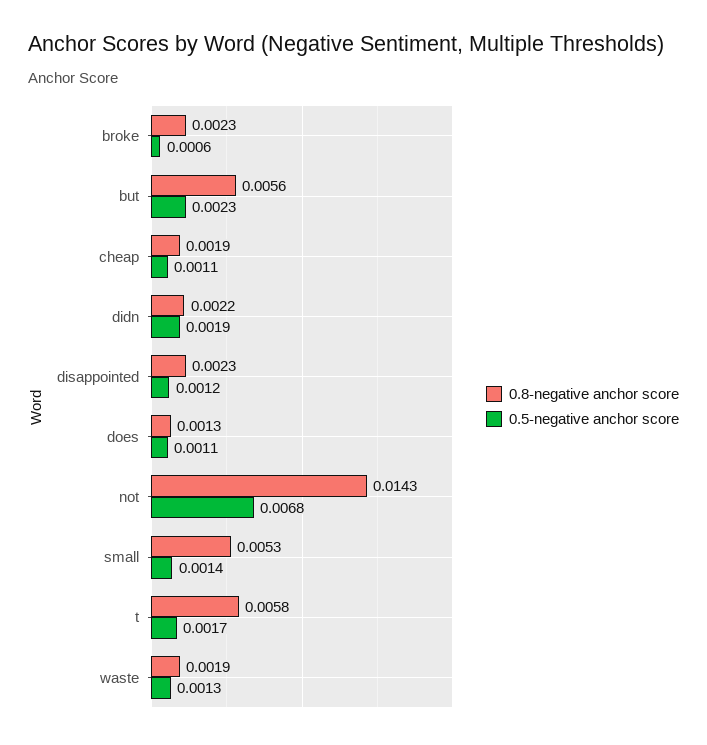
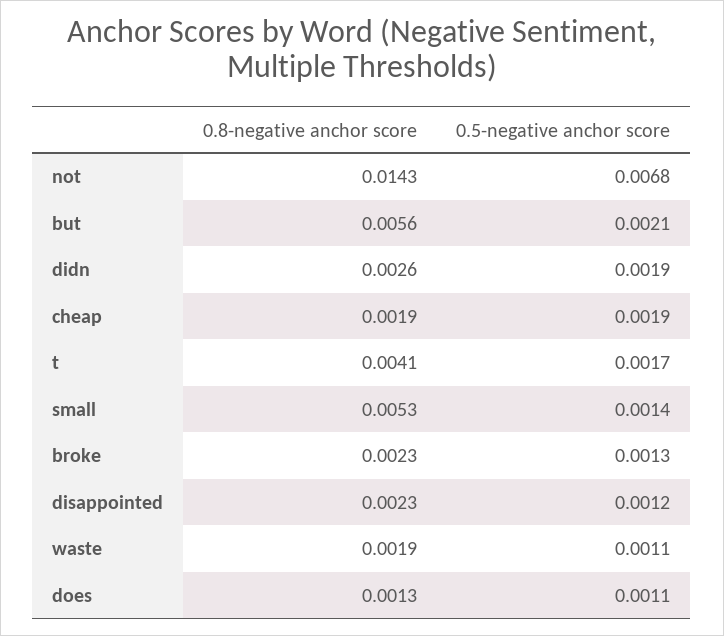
0.5-negative anchor score, broke: 0.0006 -> 0.0013
0.5-negative anchor score, but: 0.0023 -> 0.0021
0.5-negative anchor score, cheap: 0.0011 -> 0.0019
0.8-negative anchor score, didn: 0.0022 -> 0.0026
0.8-negative anchor score, t: 0.0058 -> 0.0041
0.5-negative anchor score, waste: 0.0013 -> 0.0011

